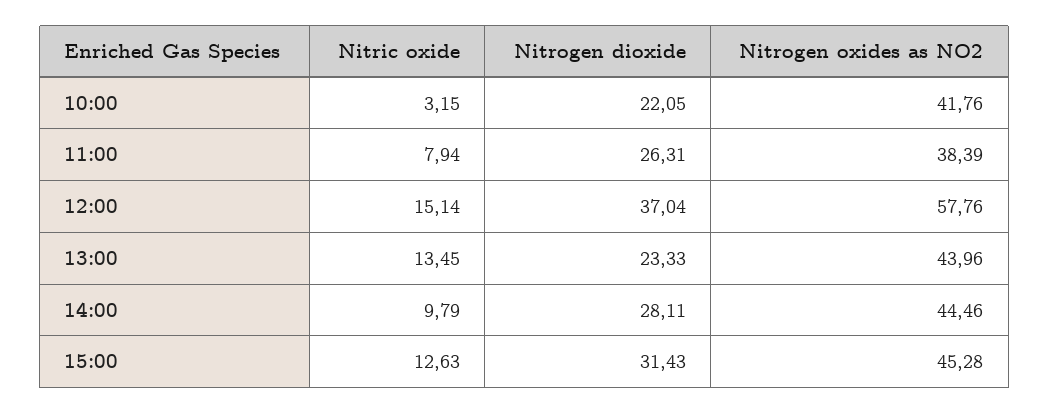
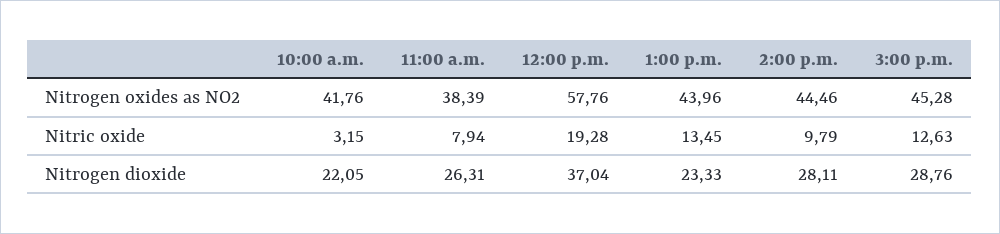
Nitric oxide, 12:00: 15.14 -> 19.28
Nitrogen dioxide, 15:00: 31.43 -> 28.76

